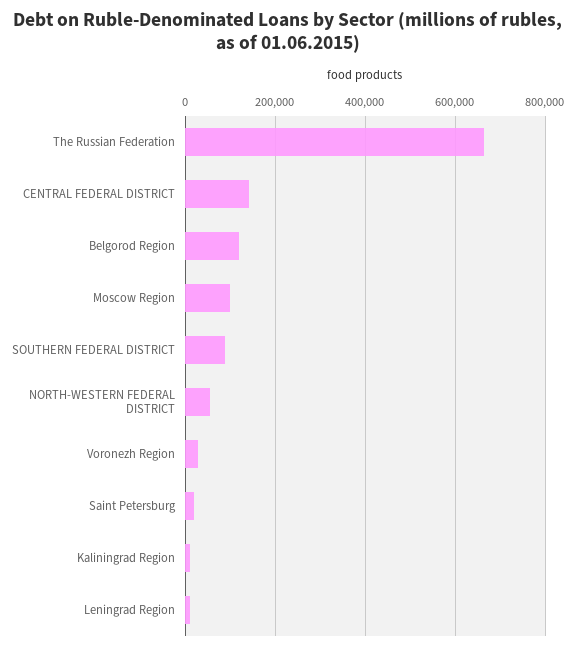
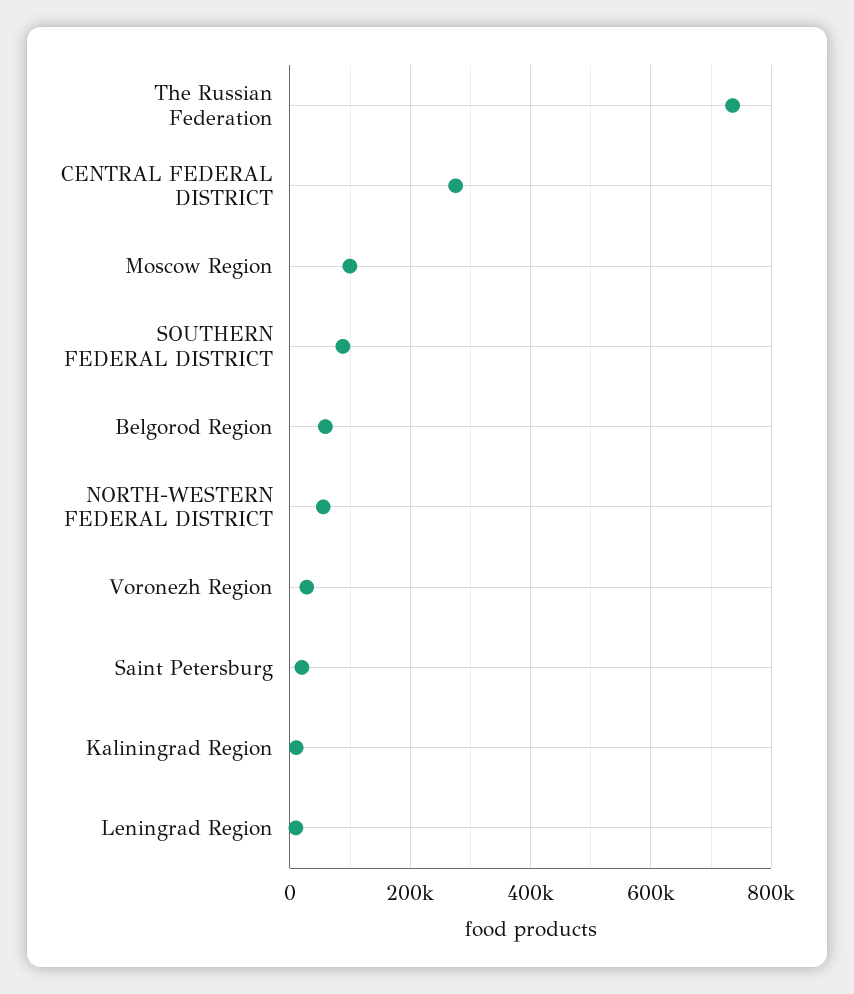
The Russian Federation: 660000 -> 740000
CENTRAL FEDERAL DISTRICT: 140000 -> 280000
Belgorod Region: 120000 -> 60000

